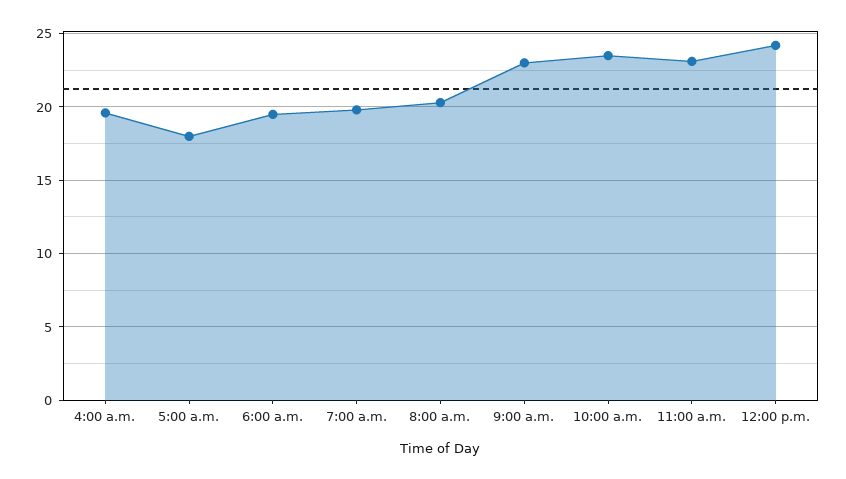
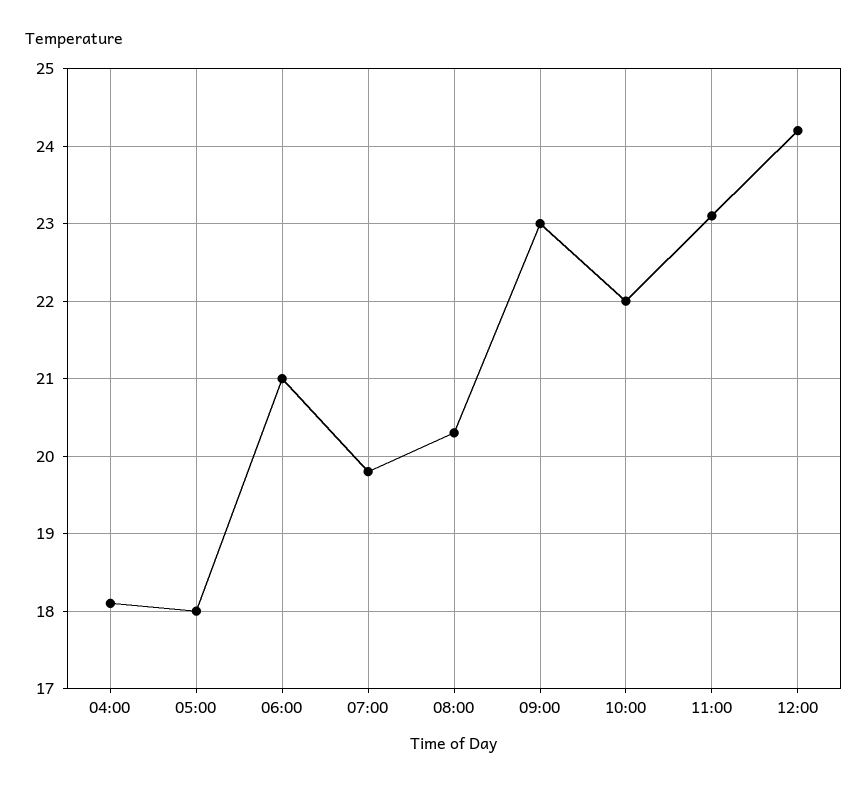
4:00 a.m.: 19.5 -> 18.1
6:00 a.m.: 19.5 -> 21
10:00 a.m.: 23.5 -> 22

